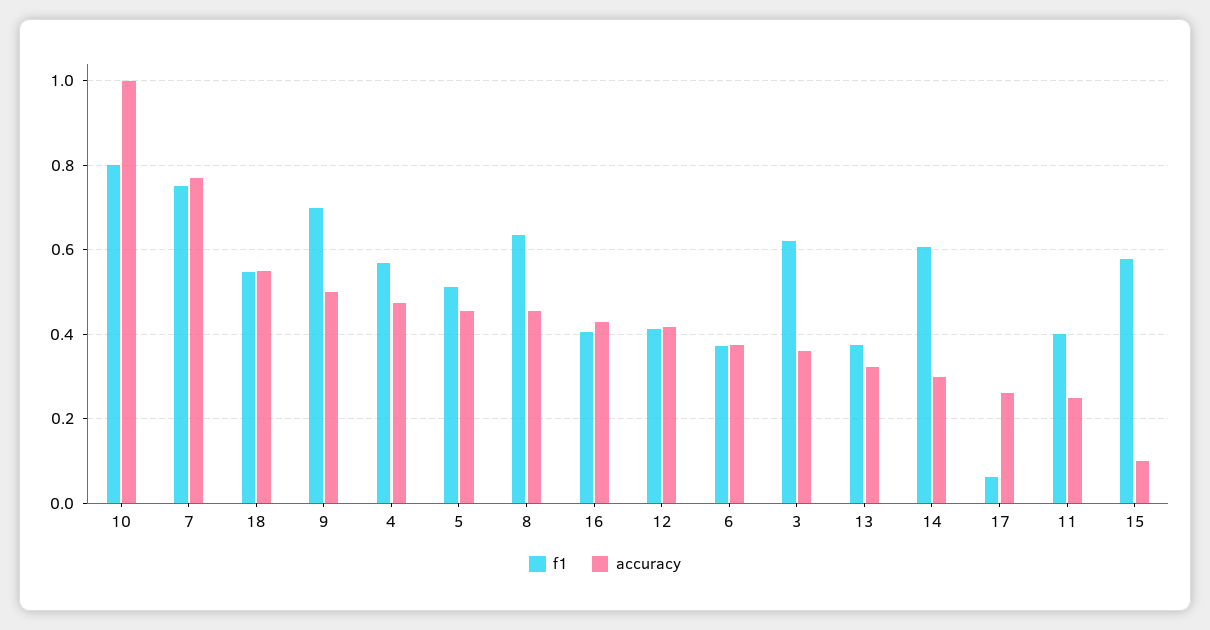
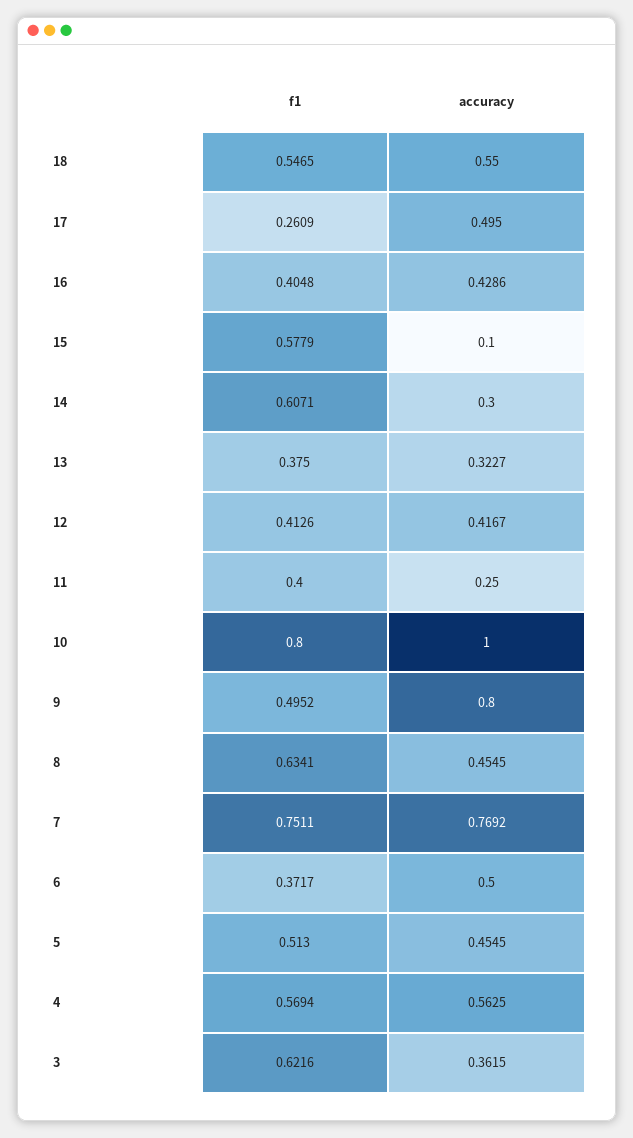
f1, 9: 0.7 -> 0.4952
accuracy, 9: 0.5 -> 0.8
accuracy, 4: 0.48 -> 0.5625
accuracy, 6: 0.38 -> 0.5
f1, 17: 0.06 -> 0.2609
accuracy, 17: 0.26 -> 0.495

